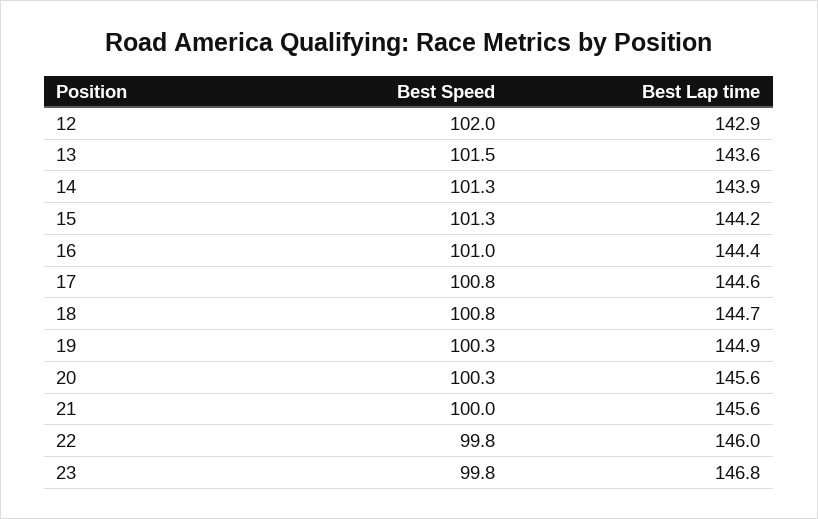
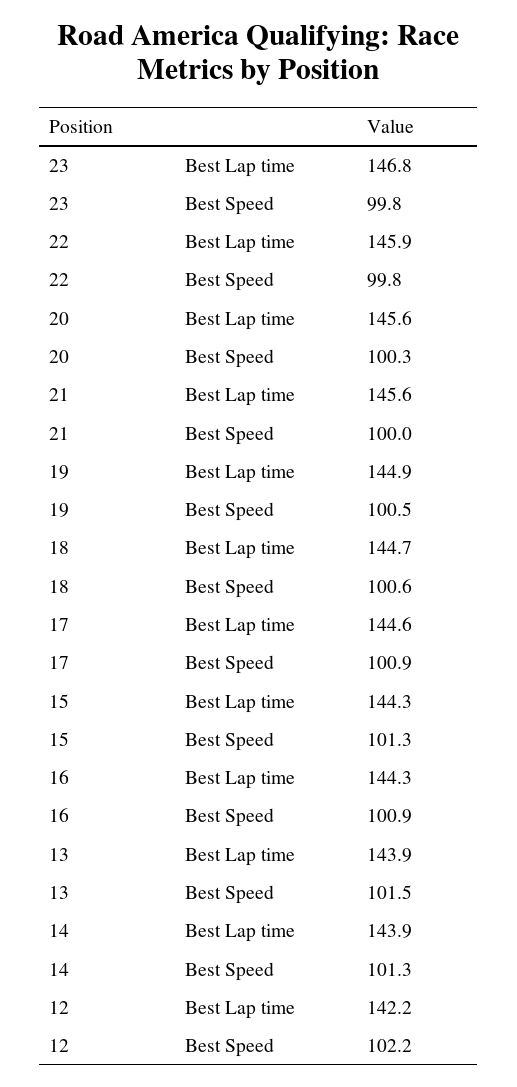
Best Speed, 12: 102 -> 102.2
Best Lap time, 12: 142.9 -> 142.2
Best Lap time, 13: 143.6 -> 143.9
Best Lap time, 15: 144.2 -> 144.3
Best Speed, 16: 101 -> 100.9
Best Lap time, 16: 144.4 -> 144.3
Best Speed, 17: 100.8 -> 100.9
Best Speed, 18: 100.8 -> 100.6
Best Speed, 19: 100.3 -> 100.5
Best Lap time, 22: 146 -> 145.9

